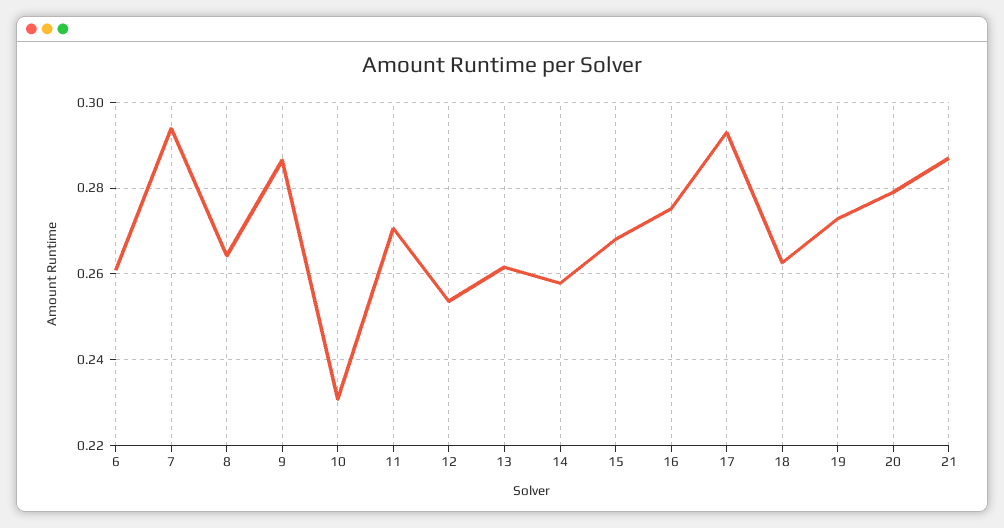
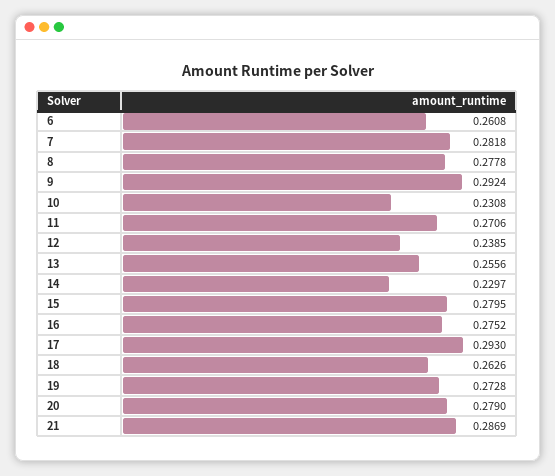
7: 0.294 -> 0.2818
8: 0.264 -> 0.2778
9: 0.286 -> 0.2924
12: 0.254 -> 0.2385
13: 0.262 -> 0.2556
14: 0.258 -> 0.2297
15: 0.268 -> 0.2795

